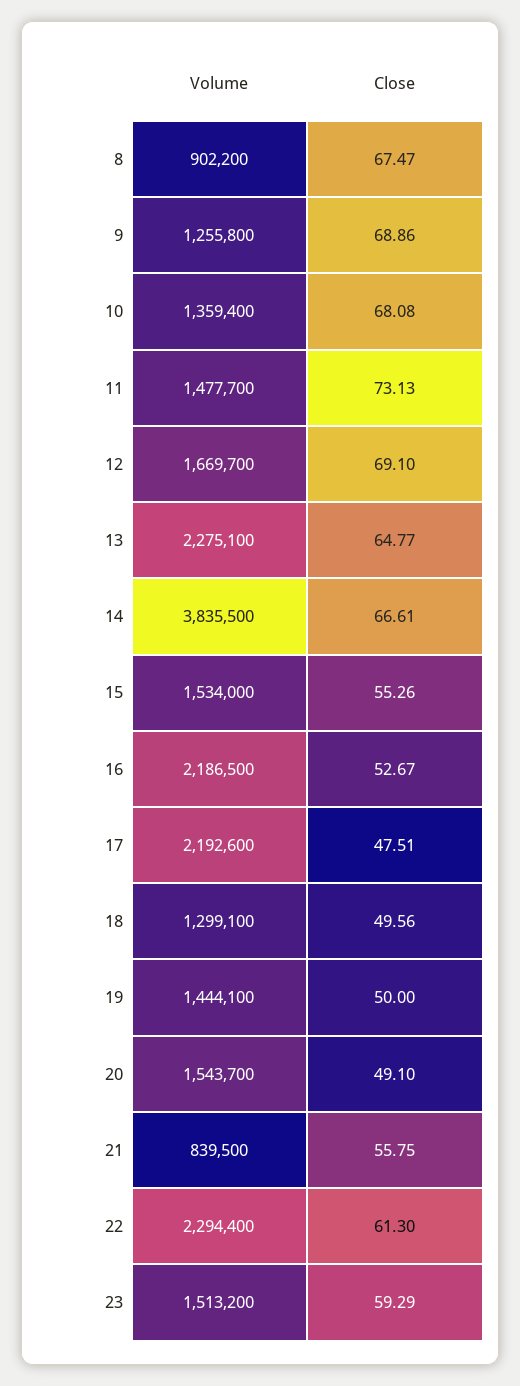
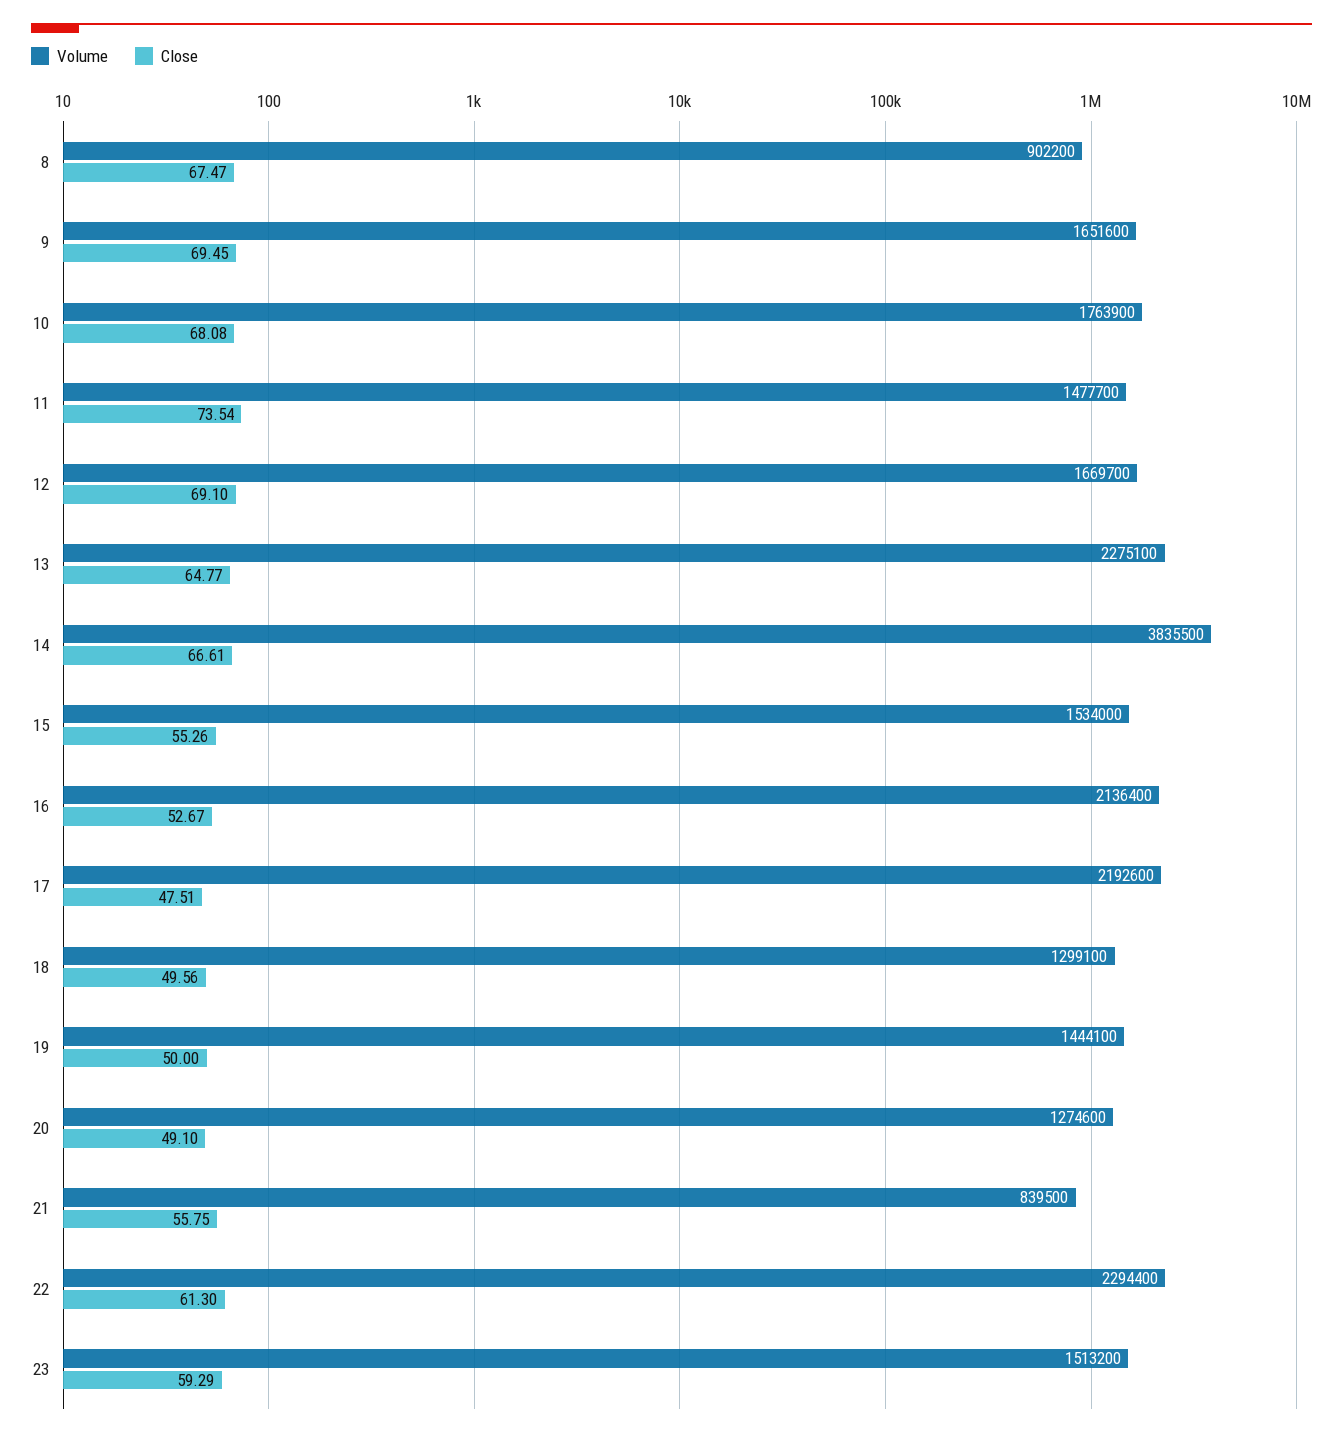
Volume, 9: 1255800 -> 1651600
Close, 9: 68.86 -> 69.45
Volume, 10: 1359400 -> 1763900
Close, 11: 73.13 -> 73.54
Volume, 16: 2186500 -> 2136400
Volume, 20: 1543700 -> 1274600

